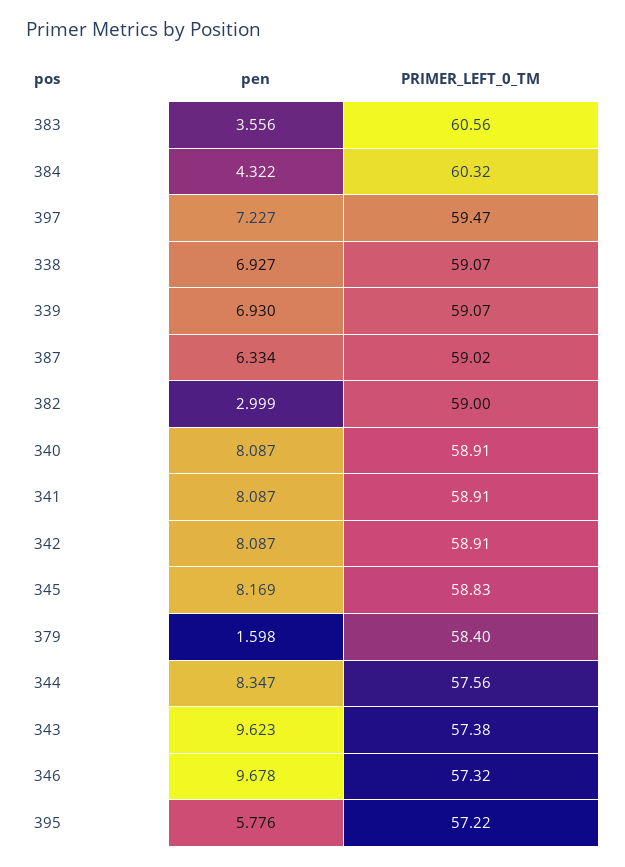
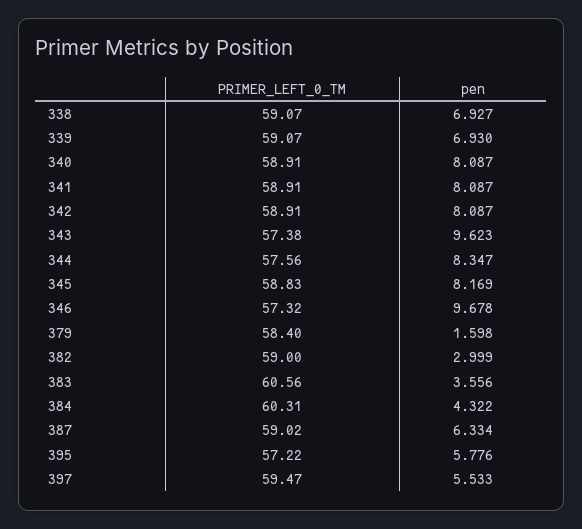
PRIMER_LEFT_0_TM, 384: 60.32 -> 60.31
pen, 397: 7.227 -> 5.533

